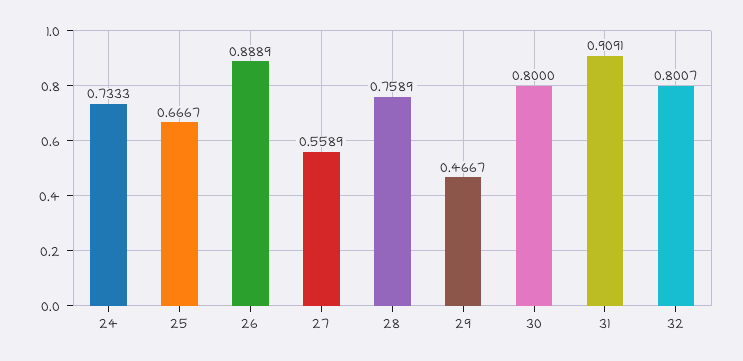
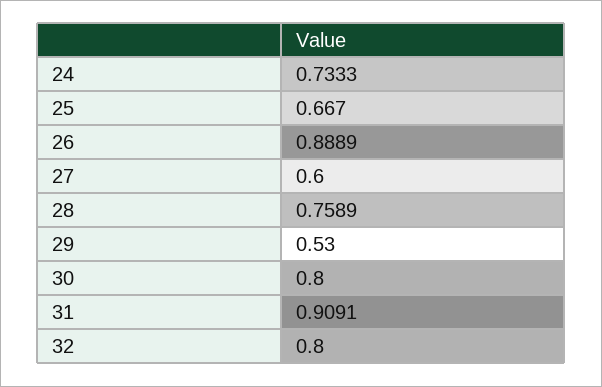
25: 0.6667 -> 0.667
27: 0.5589 -> 0.6
29: 0.4667 -> 0.53
32: 0.8007 -> 0.8

